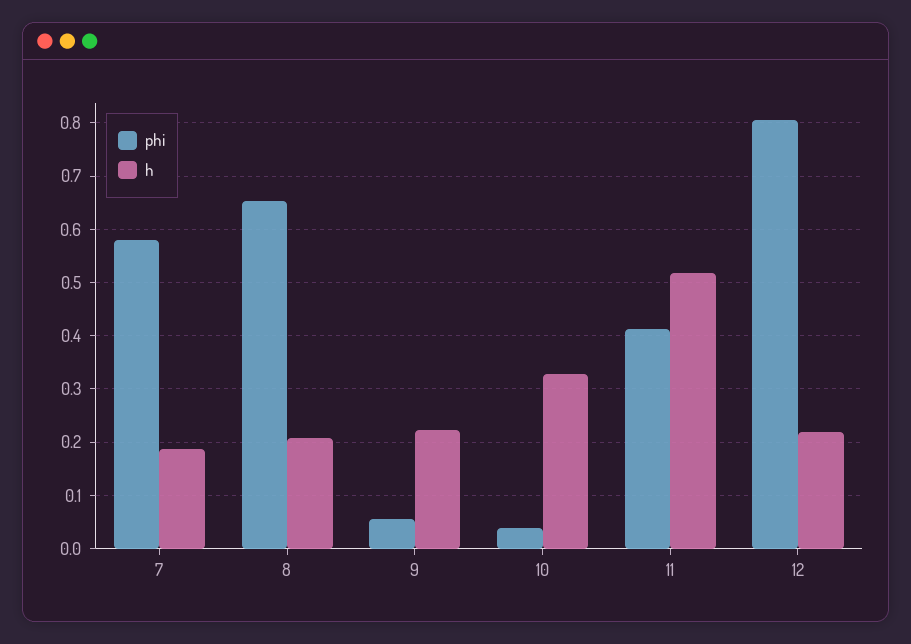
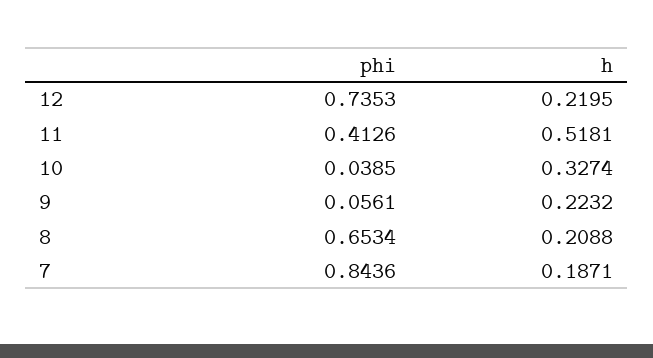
phi, 7: 0.58 -> 0.8436
phi, 12: 0.8 -> 0.7353

